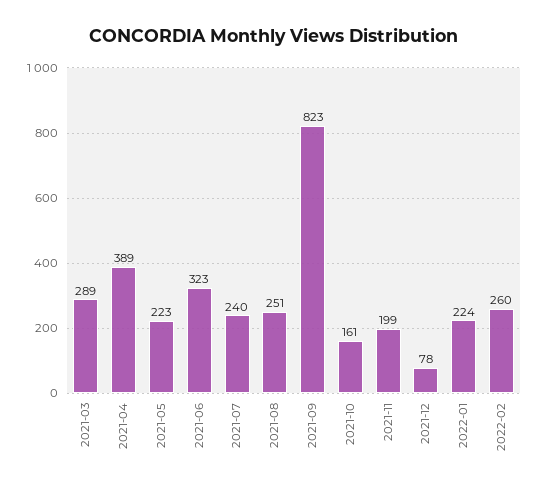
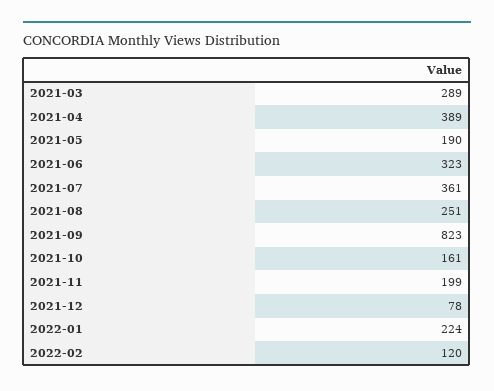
2021-05: 223 -> 190
2021-07: 240 -> 361
2022-02: 260 -> 120

